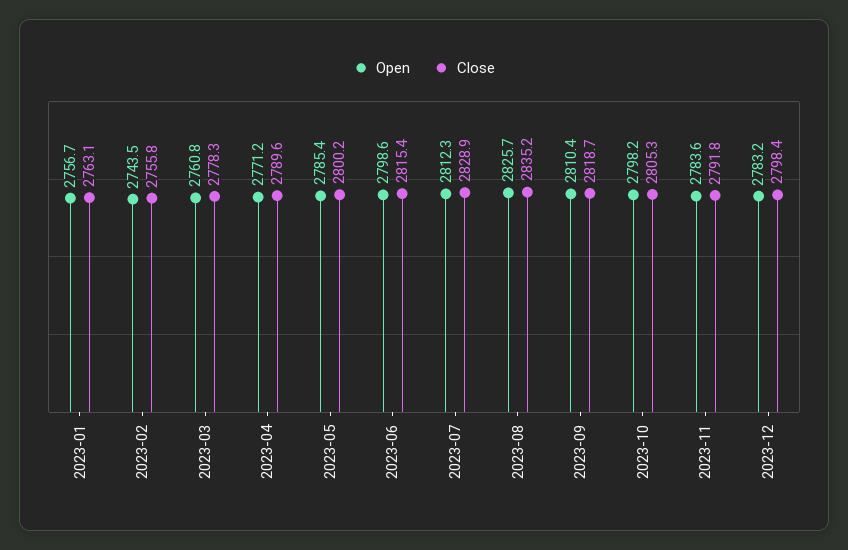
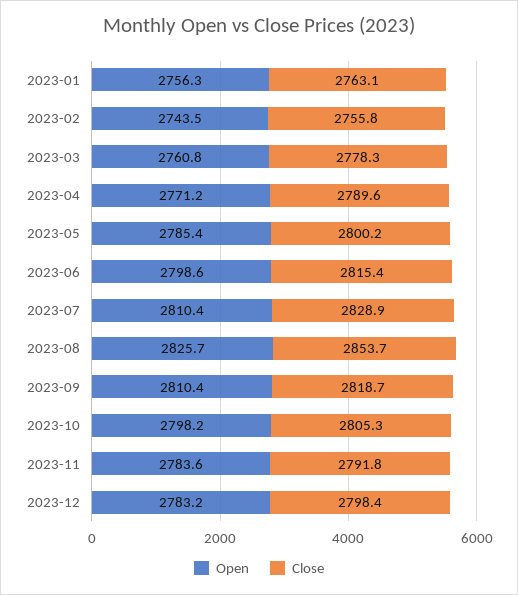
Open, 2023-01: 2756.7 -> 2756.3
Open, 2023-07: 2812.3 -> 2810.4
Close, 2023-08: 2835.2 -> 2853.7

